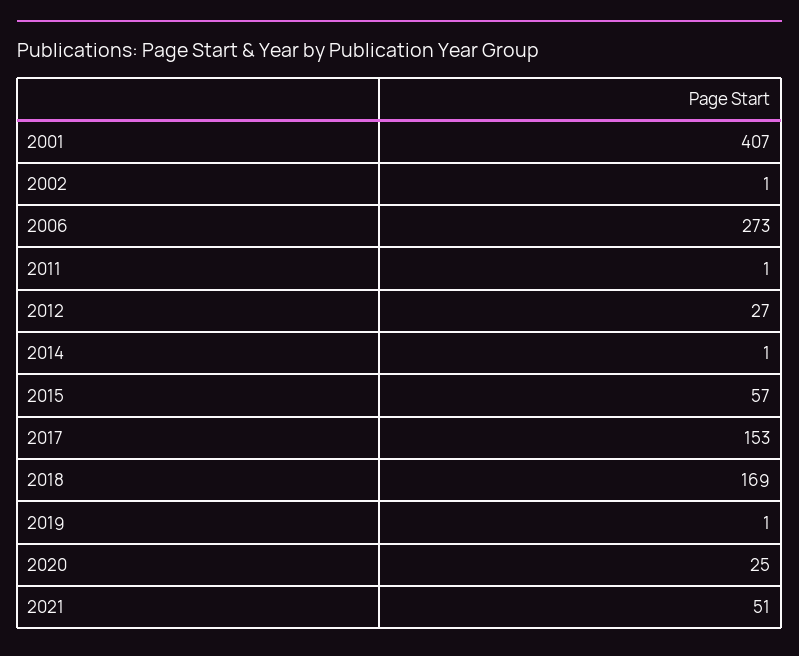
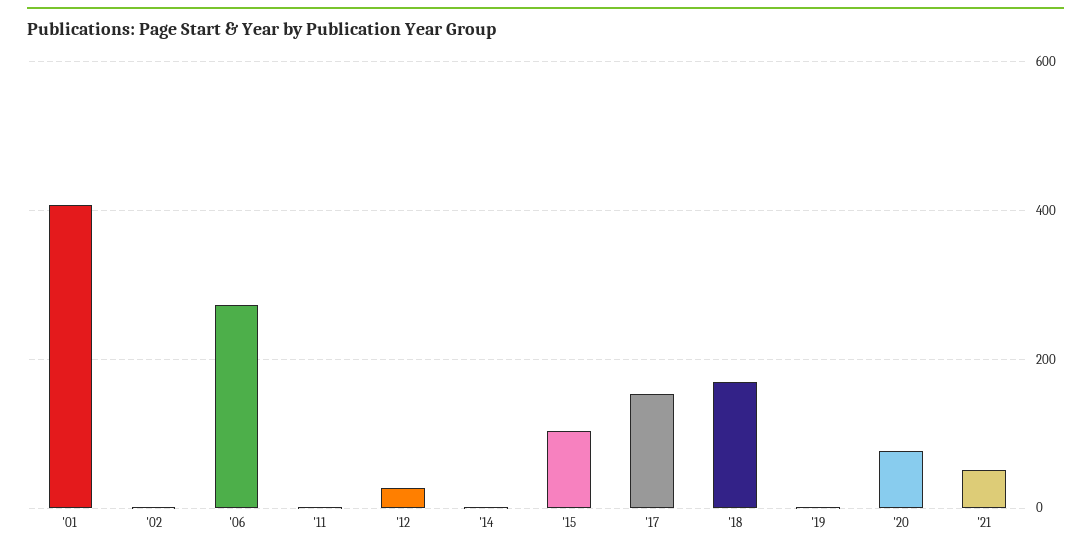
2015: 57 -> 100
2020: 25 -> 80

